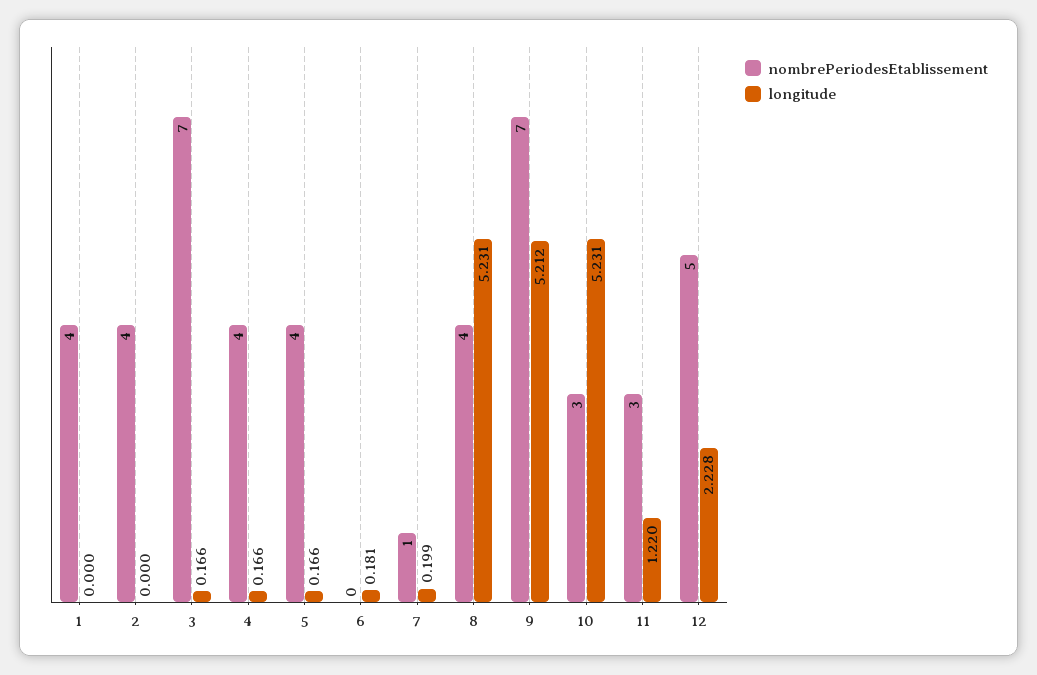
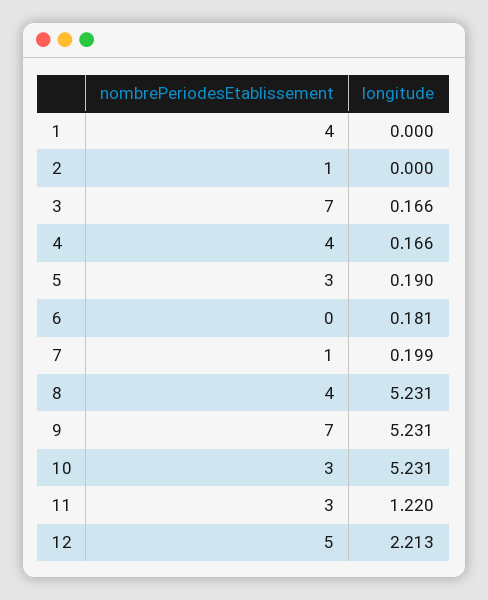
nombrePeriodesEtablissement, 2: 4 -> 1
nombrePeriodesEtablissement, 5: 4 -> 3
longitude, 5: 0.166 -> 0.19
longitude, 9: 5.212 -> 5.231
longitude, 12: 2.228 -> 2.213

